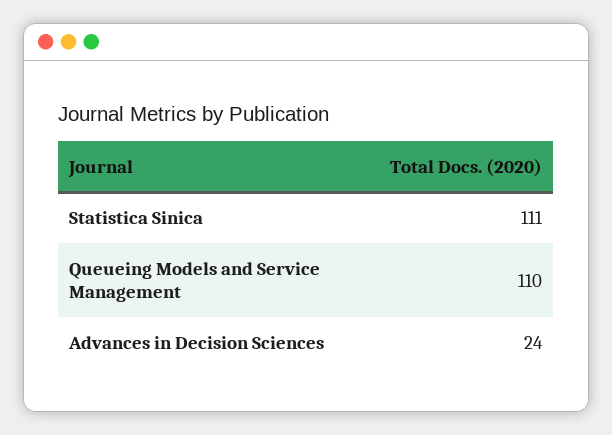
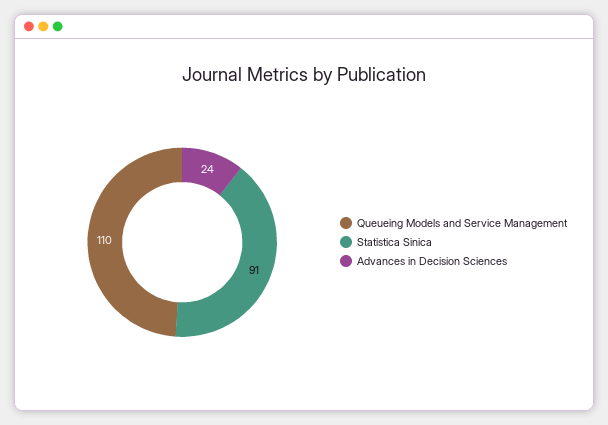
Statistica Sinica: 111 -> 91

